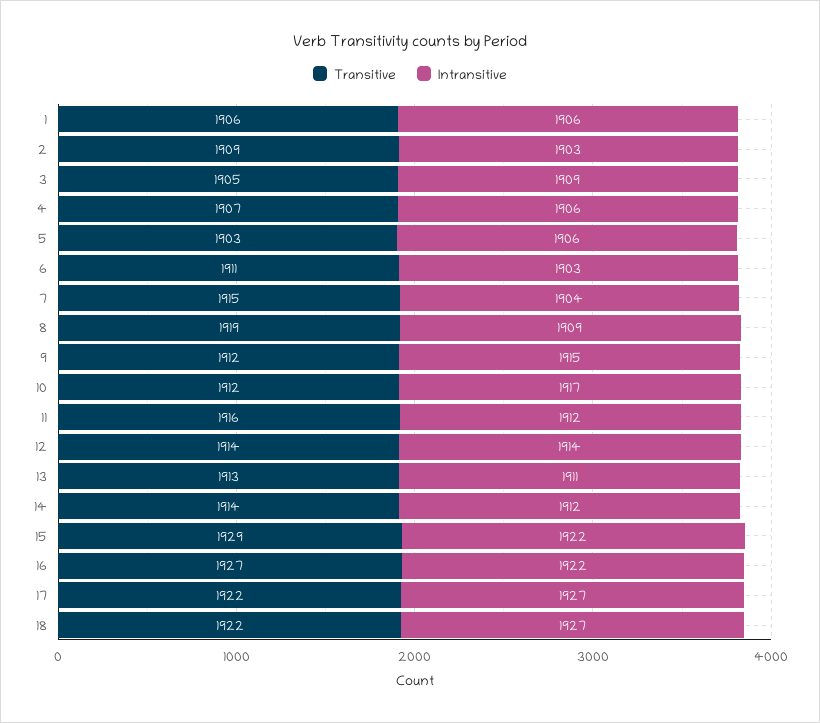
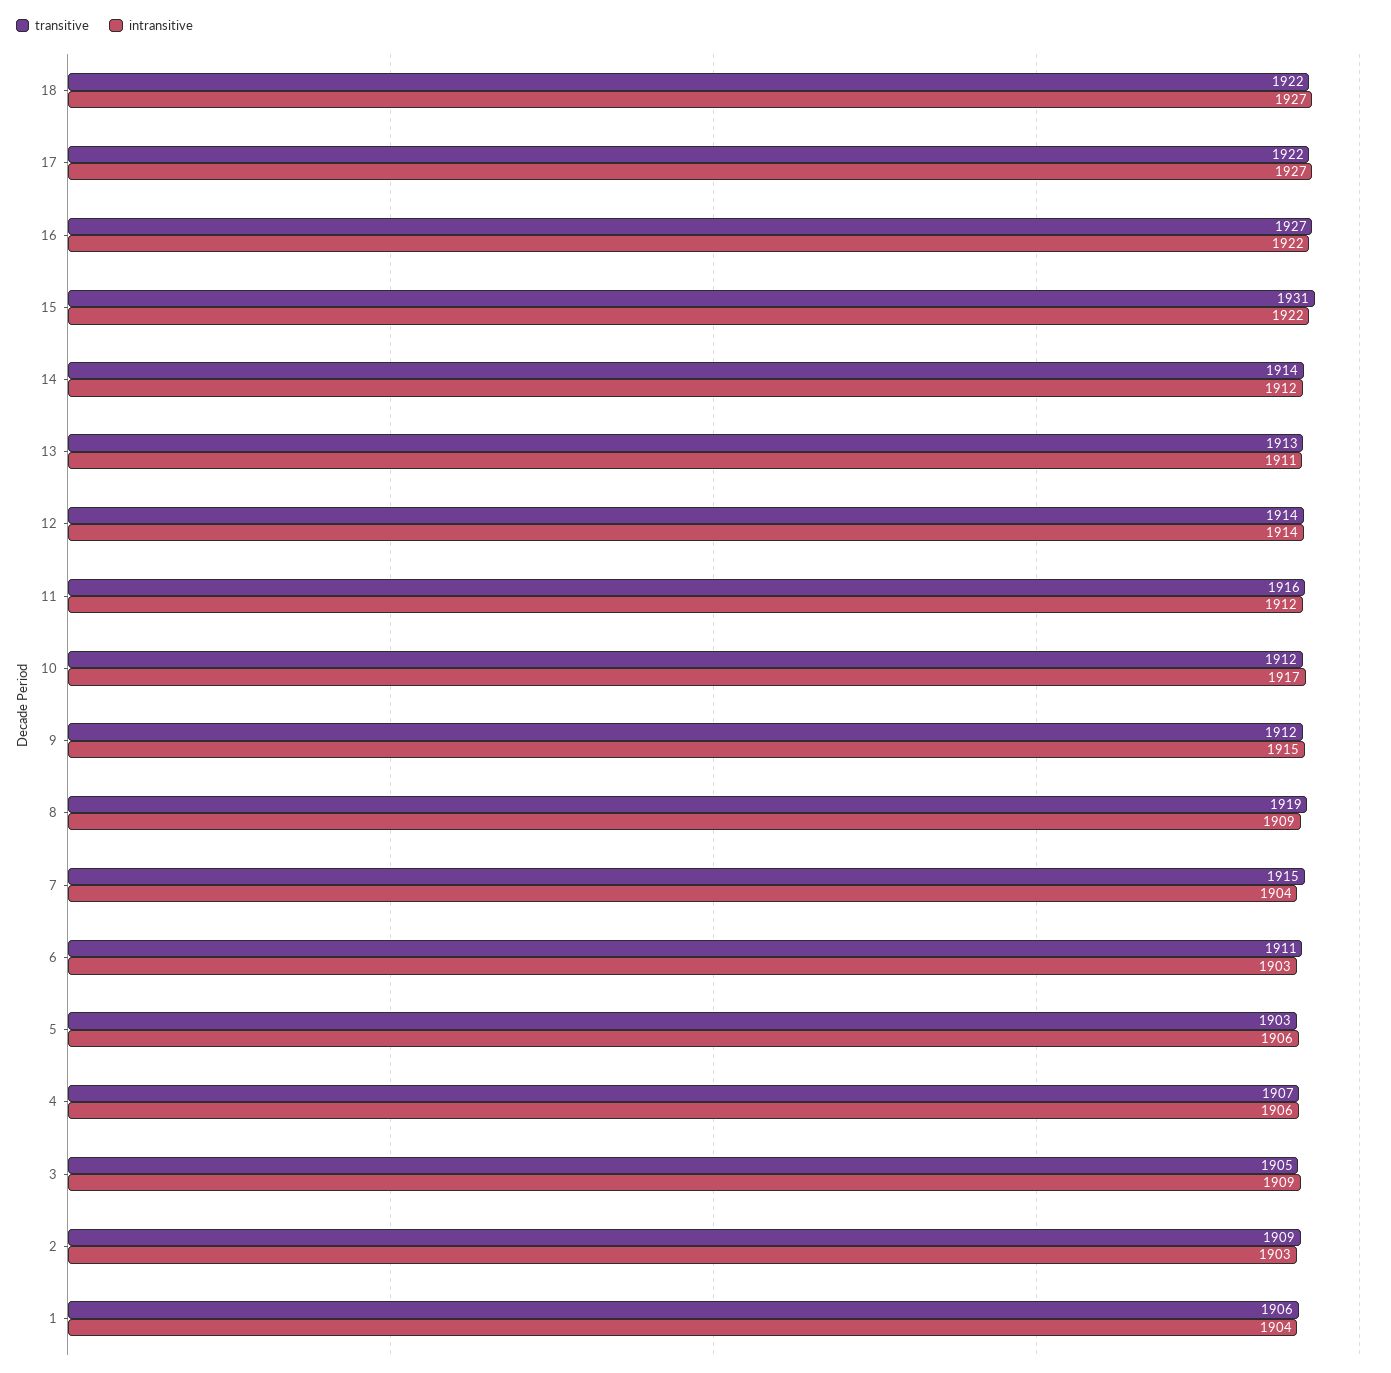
Intransitive, 1: 1906 -> 1904
Transitive, 15: 1929 -> 1931

